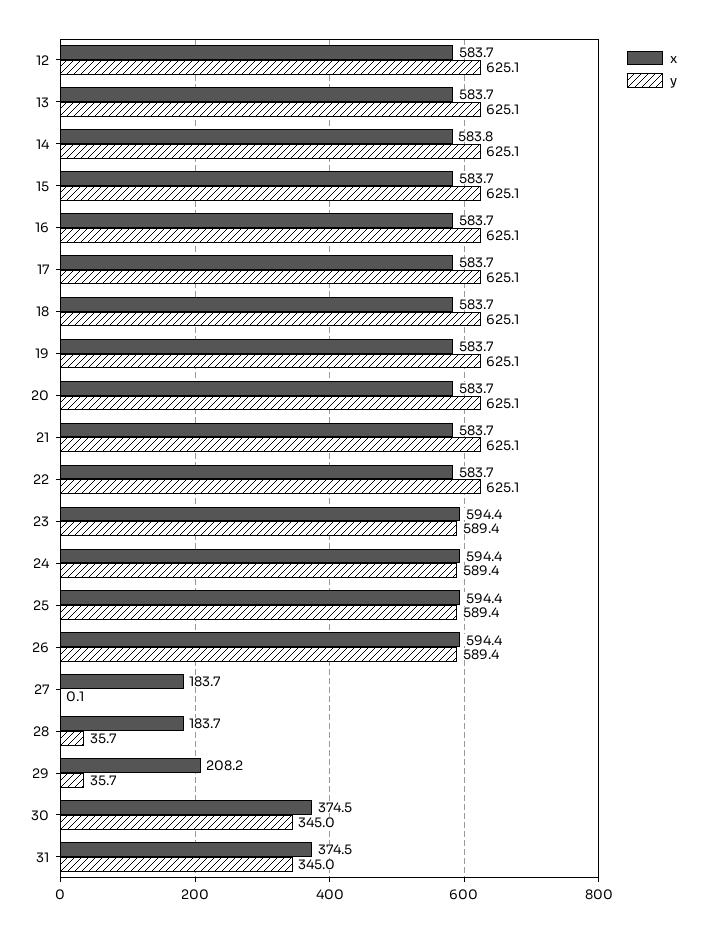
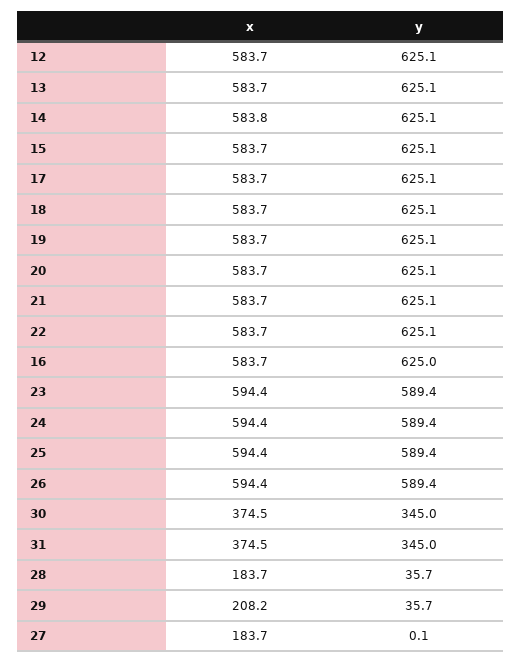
y, 16: 625.1 -> 625

